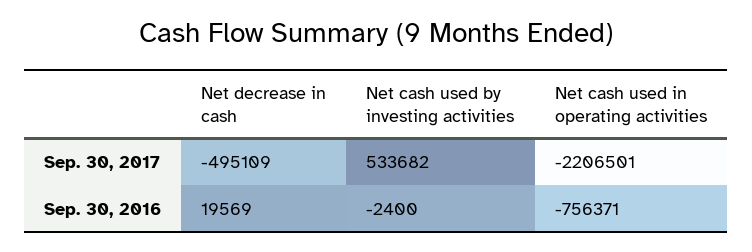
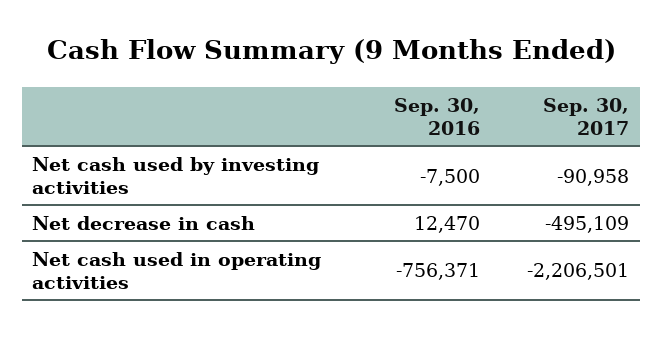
Net cash used by investing activities, Sep. 30, 2017: 533682 -> -90958
Net decrease in cash, Sep. 30, 2016: 19569 -> 12470
Net cash used by investing activities, Sep. 30, 2016: -2400 -> -7500

